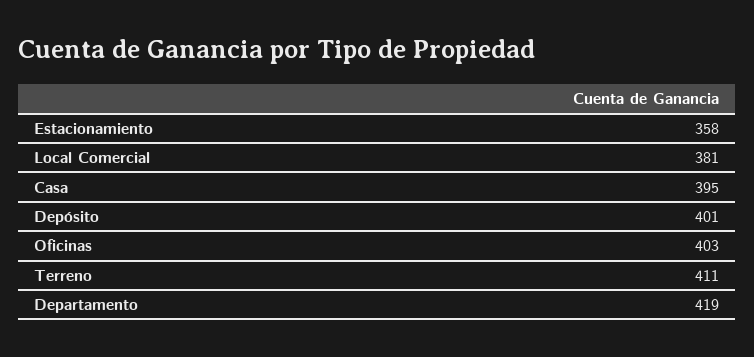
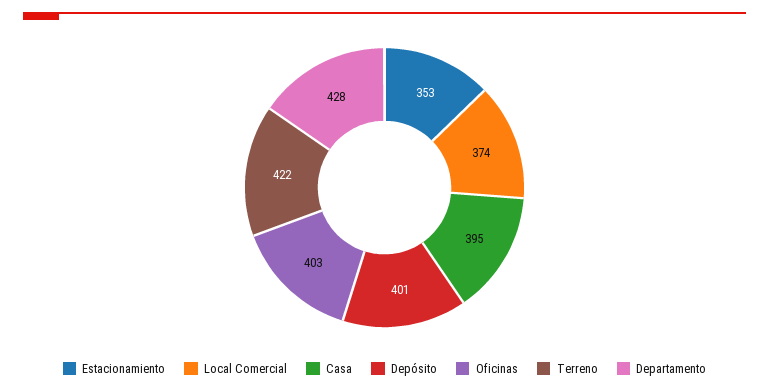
Estacionamiento: 358 -> 353
Local Comercial: 381 -> 374
Terreno: 411 -> 422
Departamento: 419 -> 428

